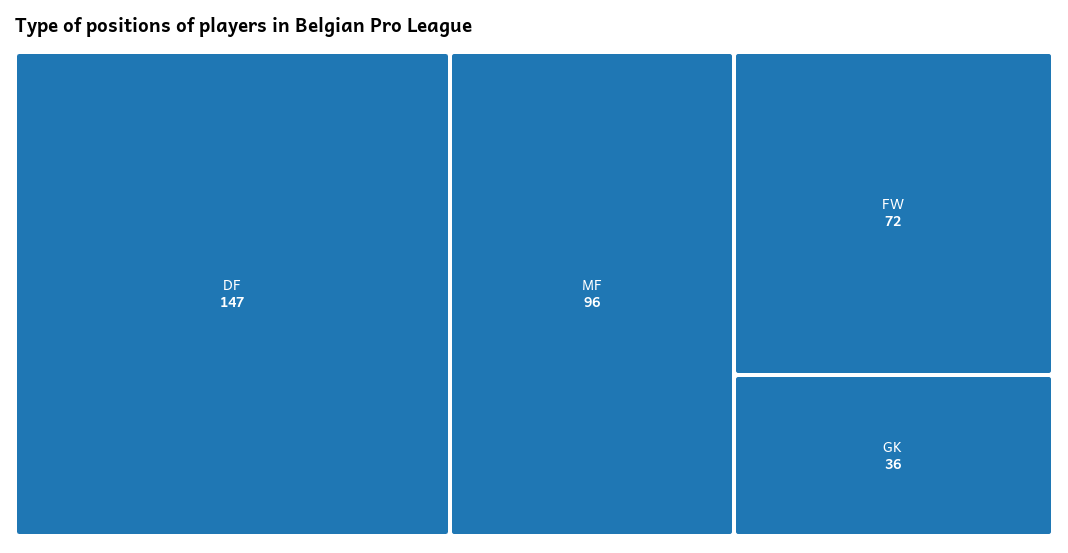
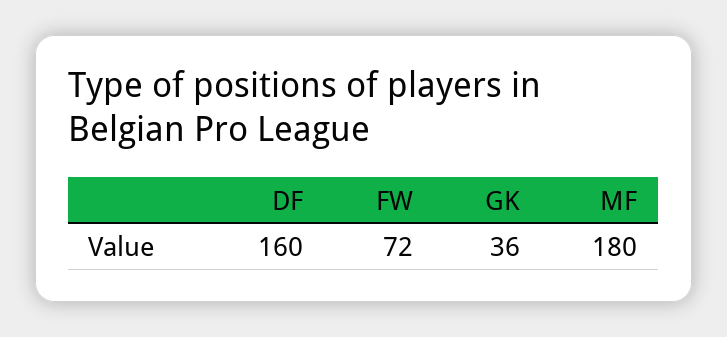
DF: 147 -> 160
MF: 96 -> 180

